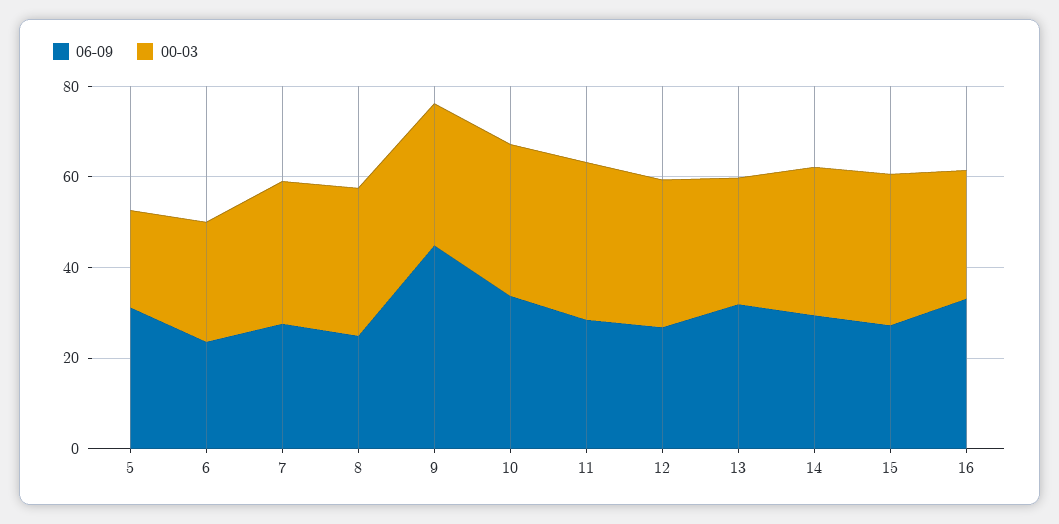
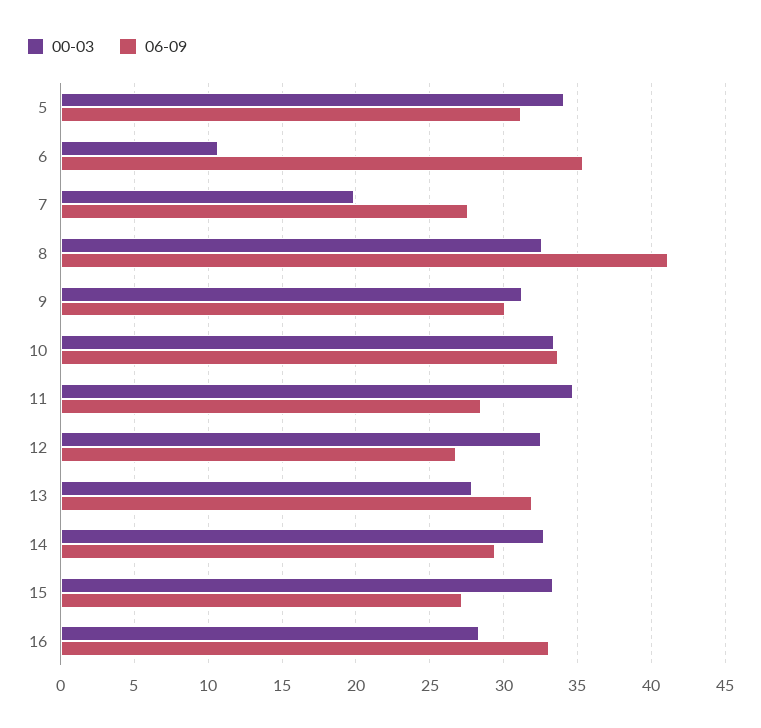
00-03, 5: 20 -> 34
06-09, 6: 25 -> 35.5
00-03, 6: 25 -> 10.5
00-03, 7: 30 -> 20
06-09, 8: 25 -> 41
06-09, 9: 45 -> 30

